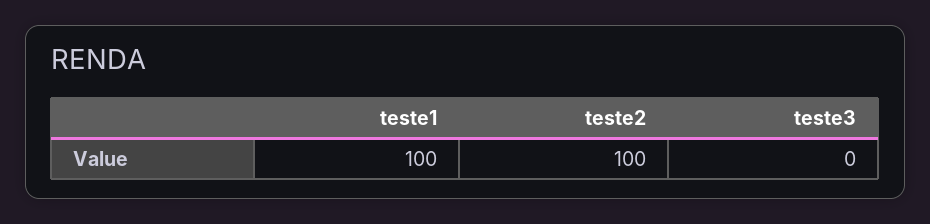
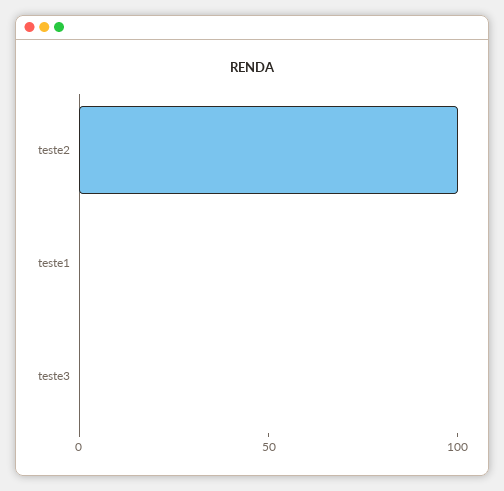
teste1: 100 -> 0

